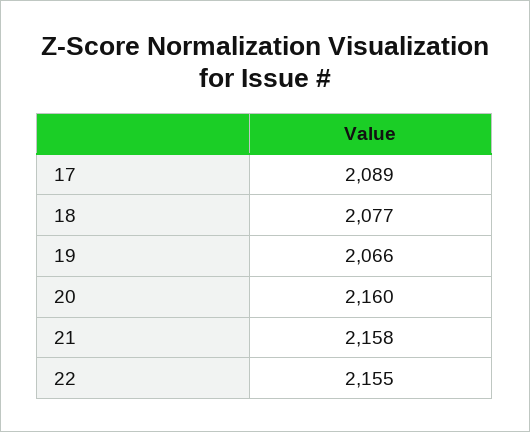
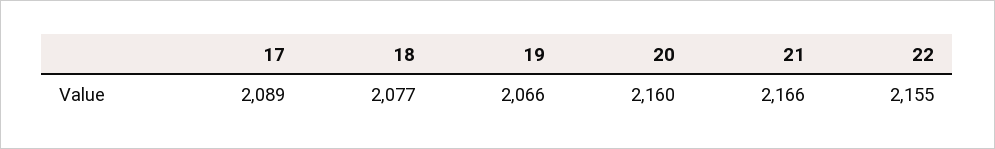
21: 2158 -> 2166

